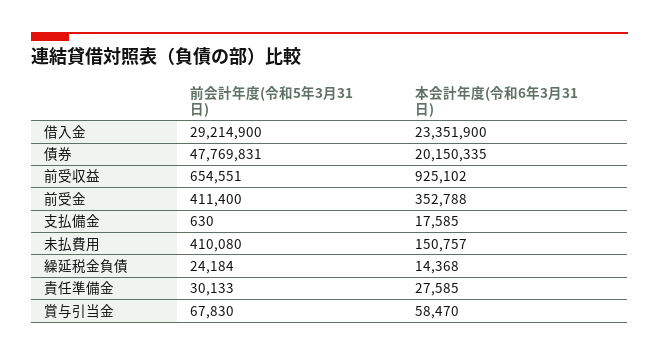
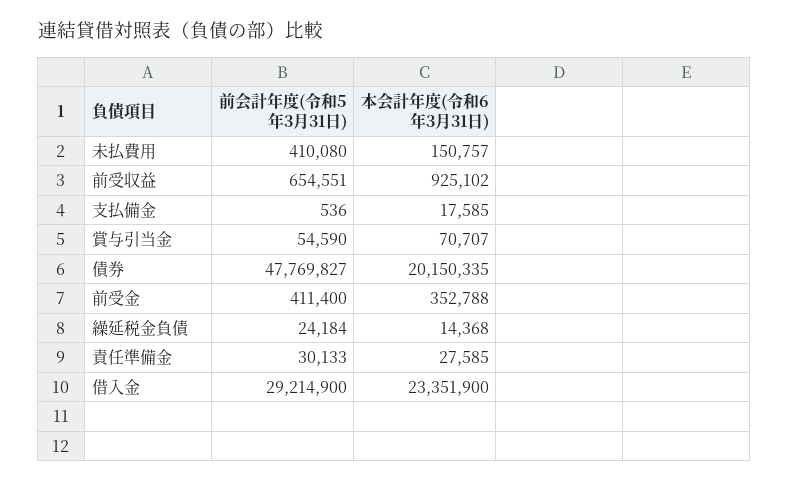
前会計年度(令和5年3月31日), 債券: 47769831 -> 47769827
前会計年度(令和5年3月31日), 支払備金: 630 -> 536
前会計年度(令和5年3月31日), 賞与引当金: 67830 -> 54590
本会計年度(令和6年3月31日), 賞与引当金: 58470 -> 70707

